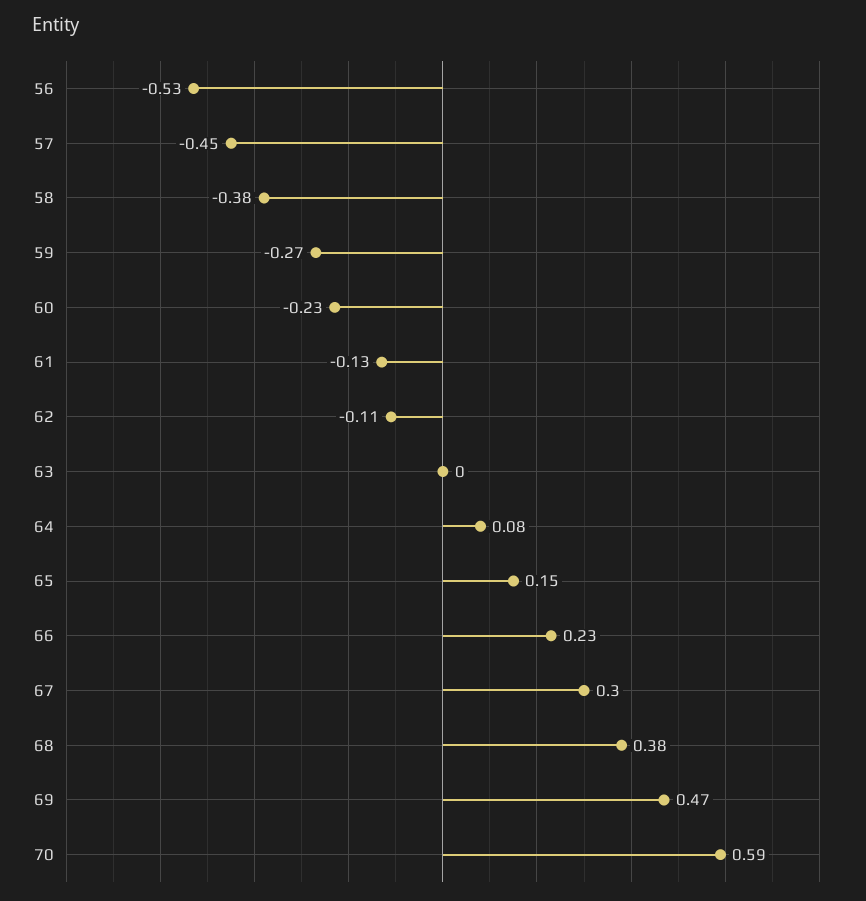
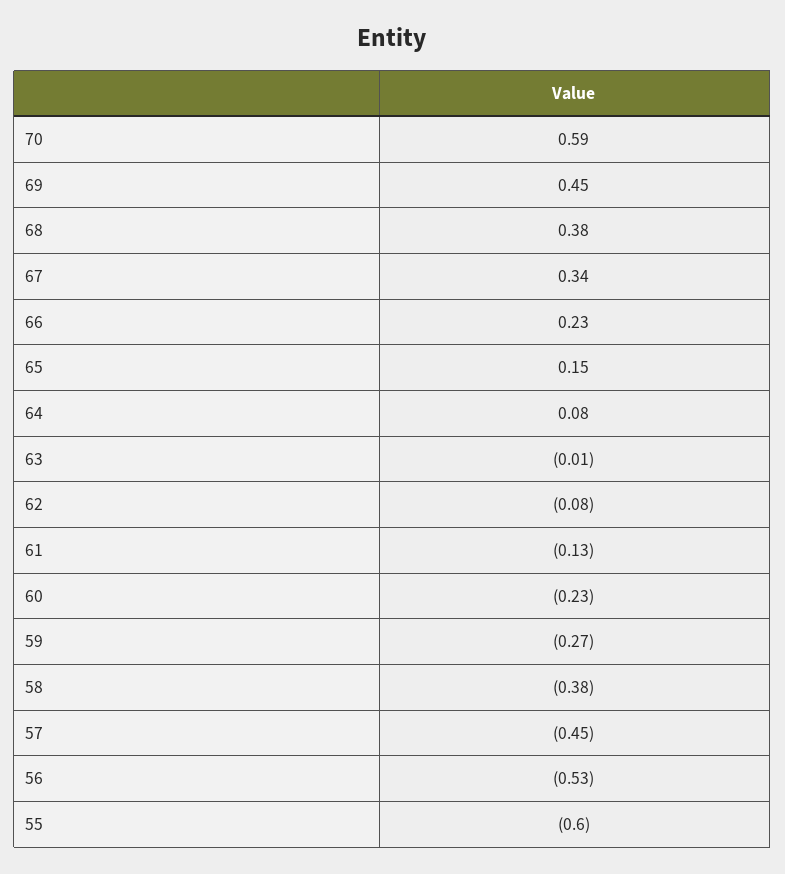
62: -0.11 -> -0.08
63: 0 -> -0.01
67: 0.3 -> 0.34
69: 0.47 -> 0.45
55: none -> -0.6

